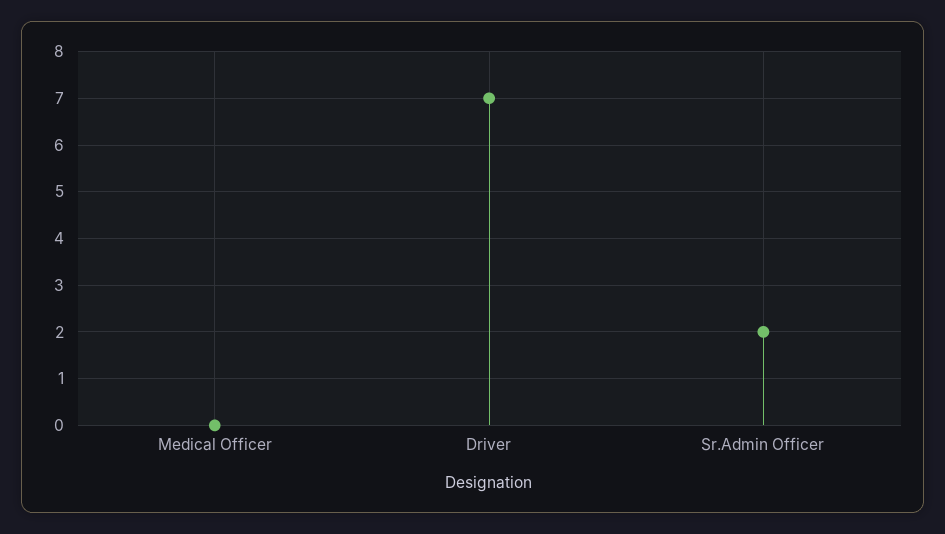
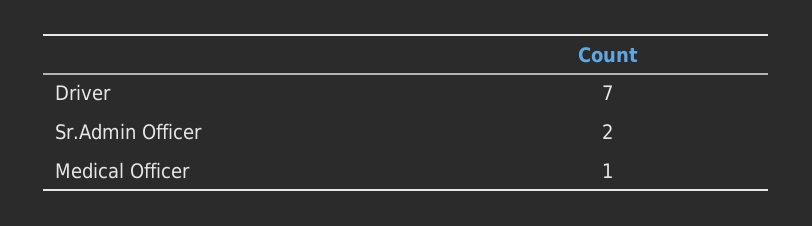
Medical Officer: 0 -> 1

